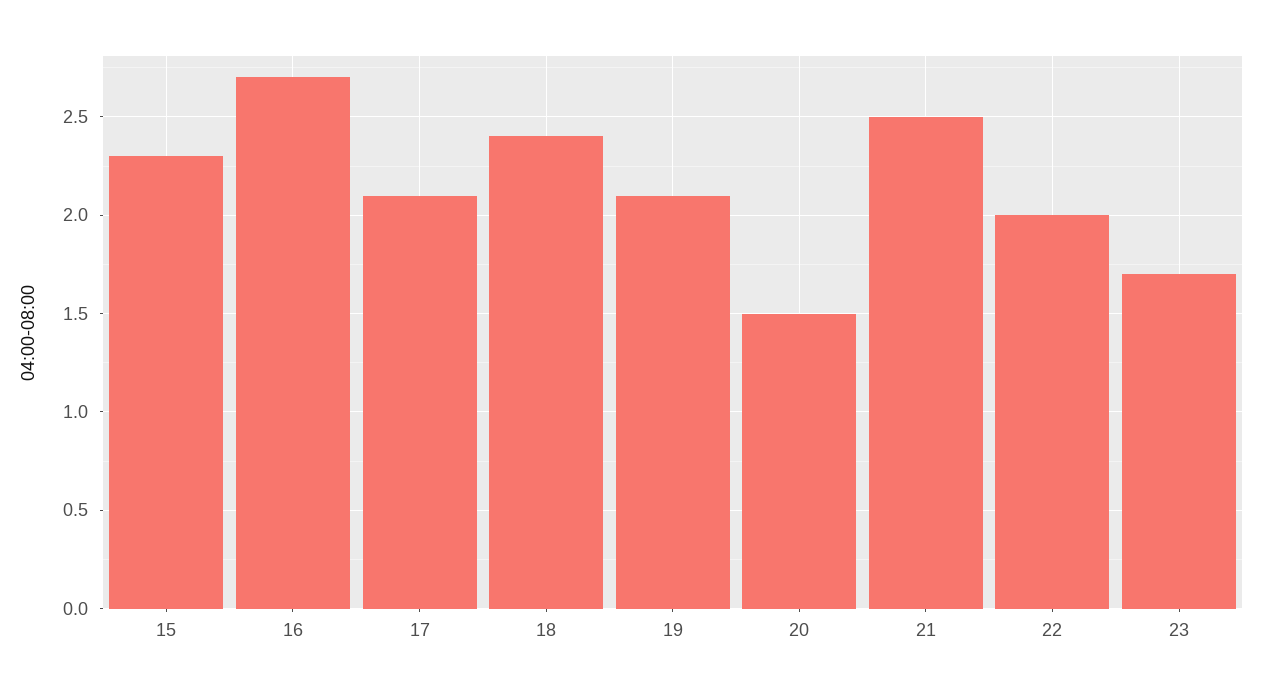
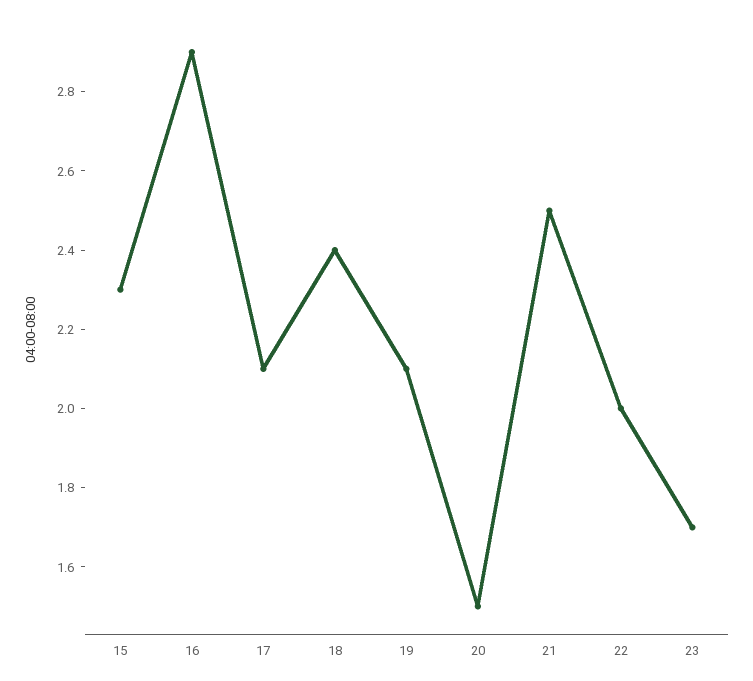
16: 2.7 -> 2.9

